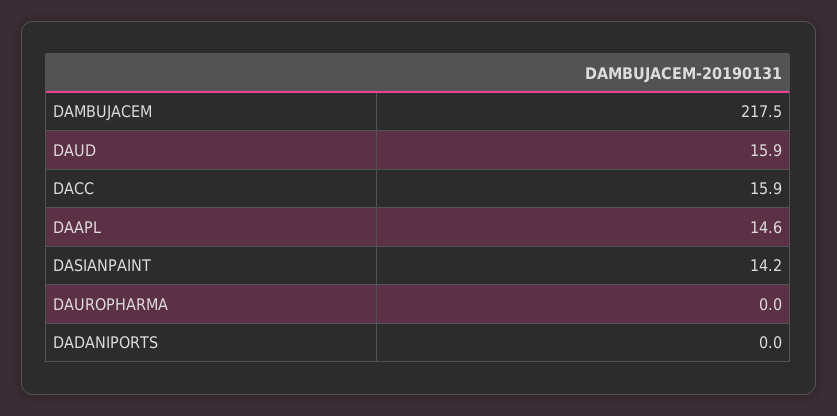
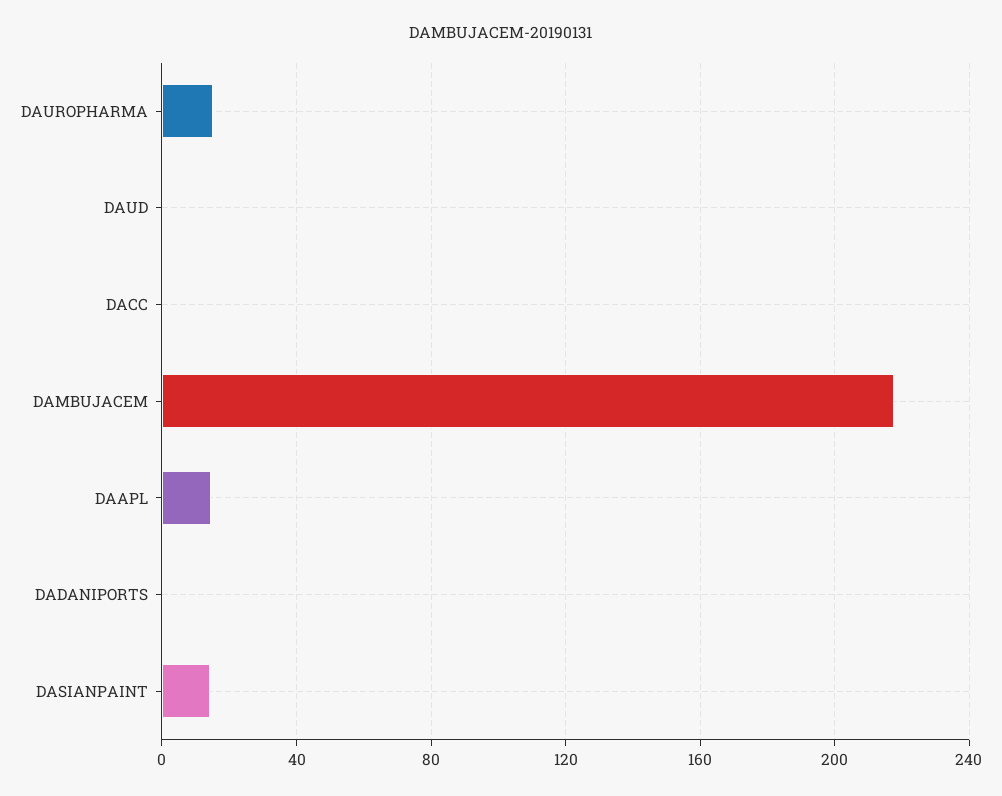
DAUD: 15.9 -> 0
DACC: 15.9 -> 0
DAUROPHARMA: 0 -> 15

